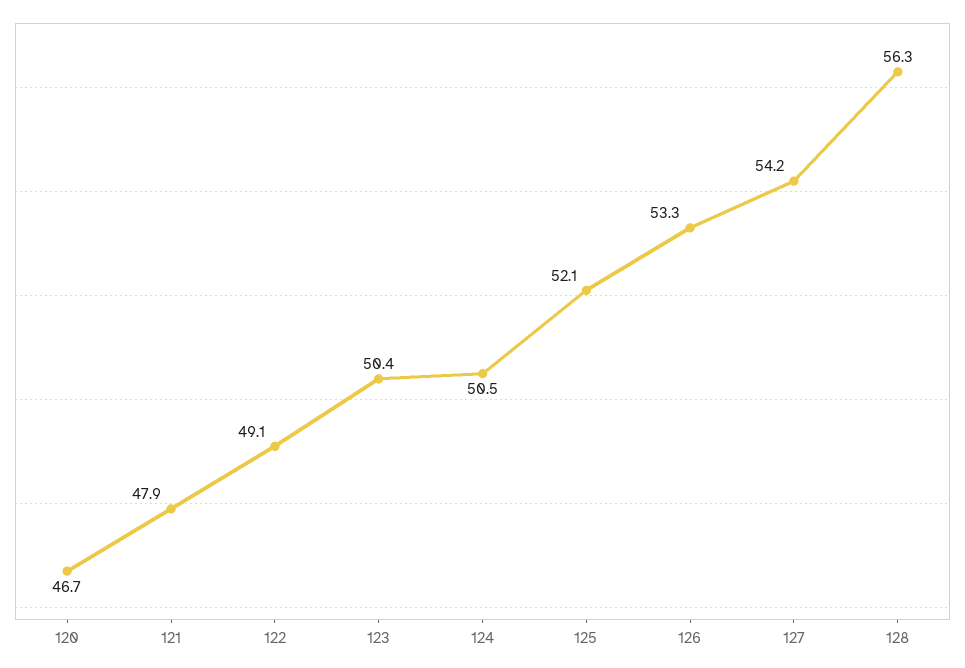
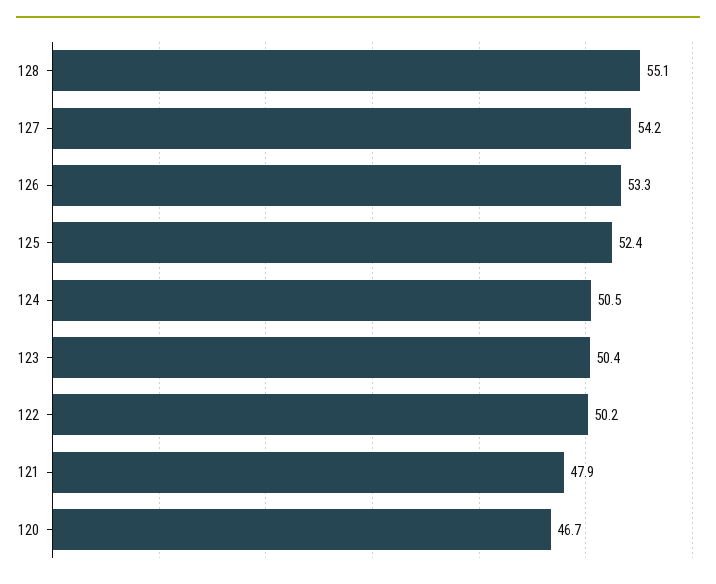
122: 49.1 -> 50.2
125: 52.1 -> 52.4
128: 56.3 -> 55.1

